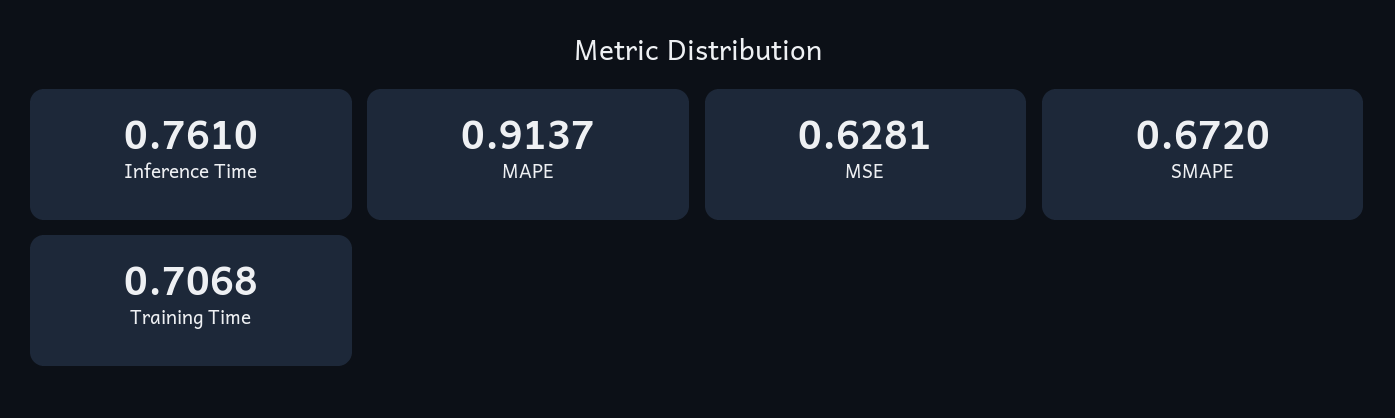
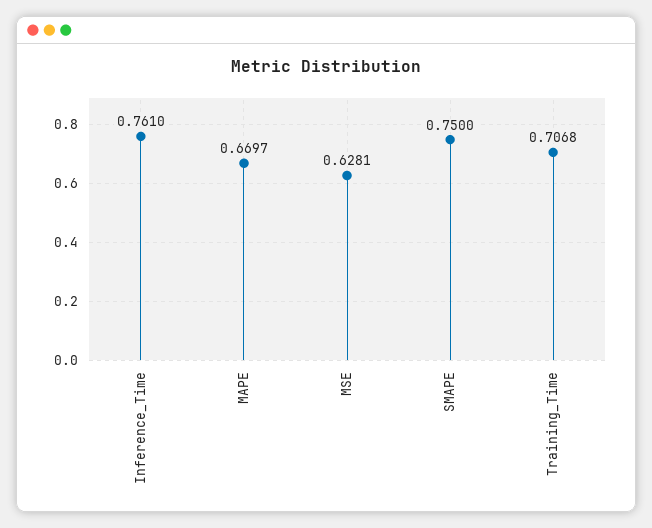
MAPE: 0.9137 -> 0.6697
SMAPE: 0.672 -> 0.75

